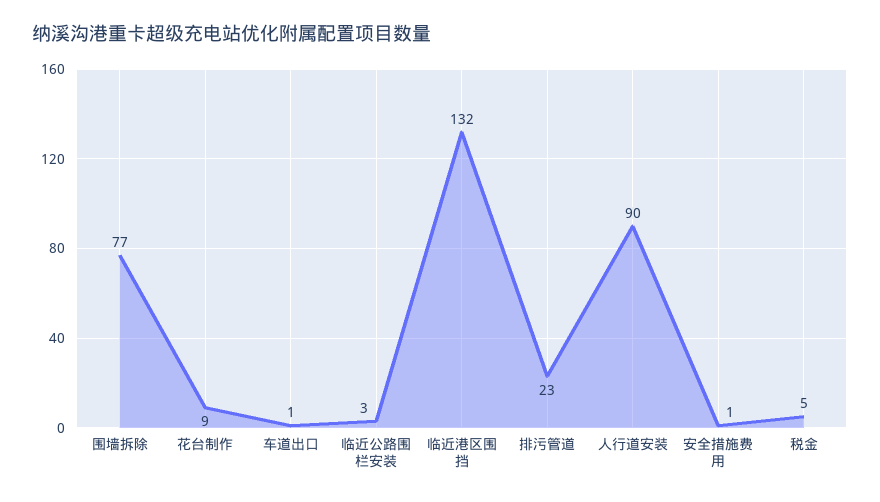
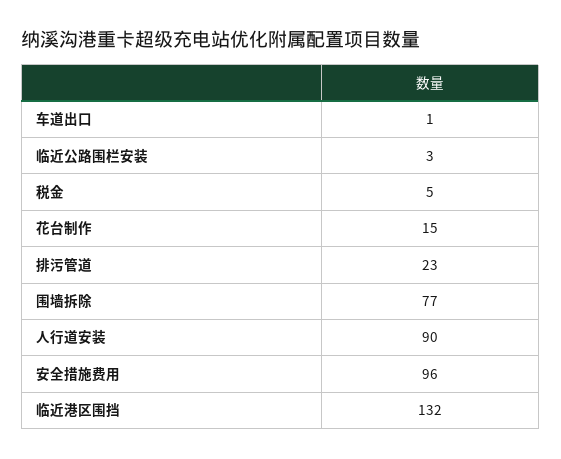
花台制作: 9 -> 15
安全措施费用: 1 -> 96

